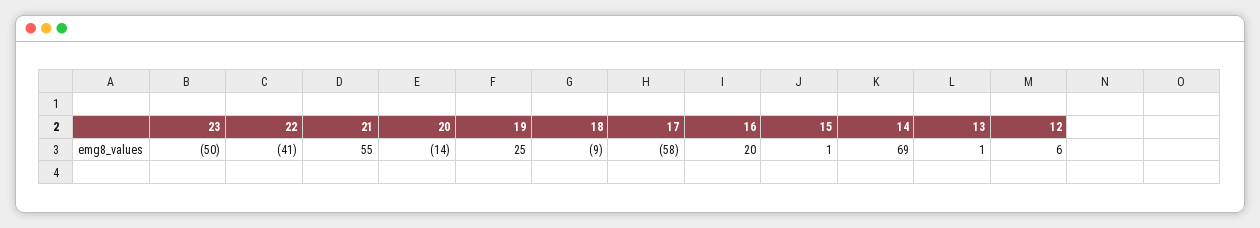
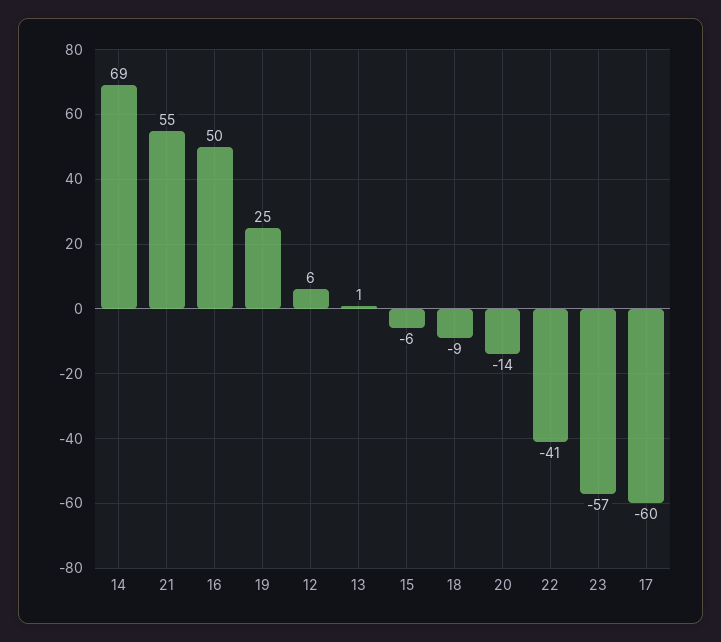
23: -50 -> -57
17: -58 -> -60
16: 20 -> 50
15: 1 -> -6

